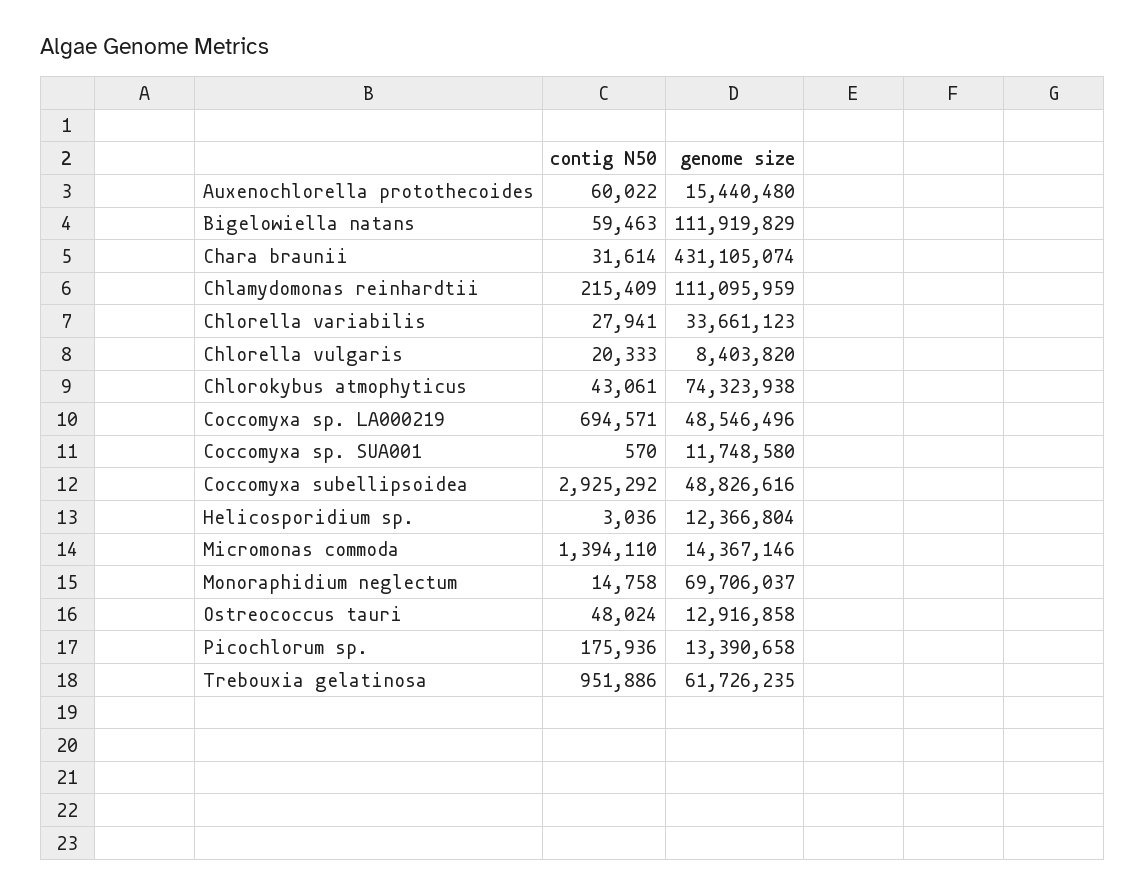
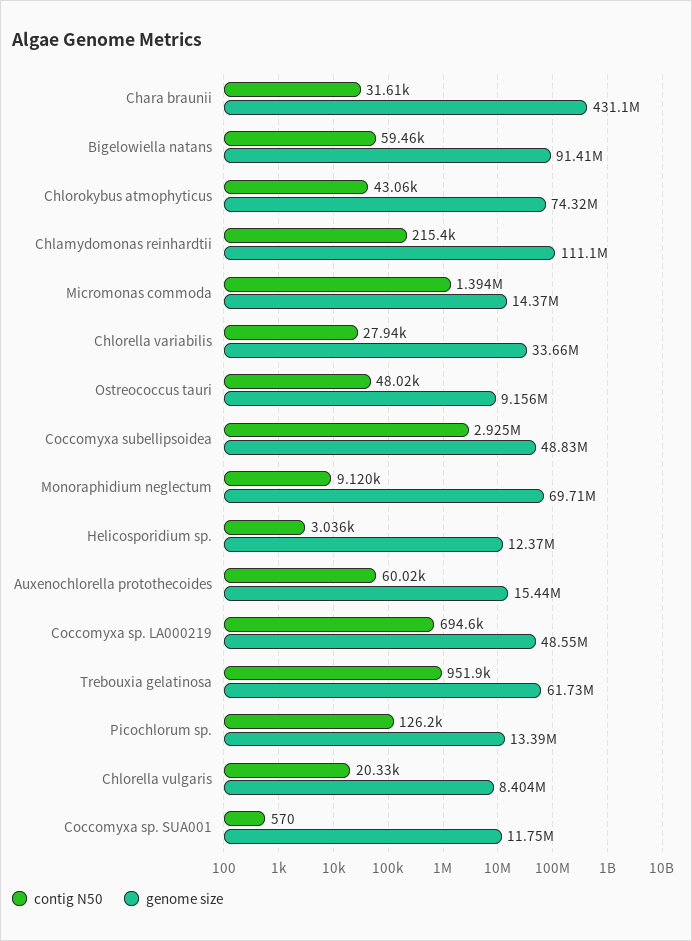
genome size, Bigelowiella natans: 111919829 -> 91410000
contig N50, Monoraphidium neglectum: 14758 -> 9120
genome size, Ostreococcus tauri: 12916858 -> 9156000
contig N50, Picochlorum sp.: 175936 -> 126200

